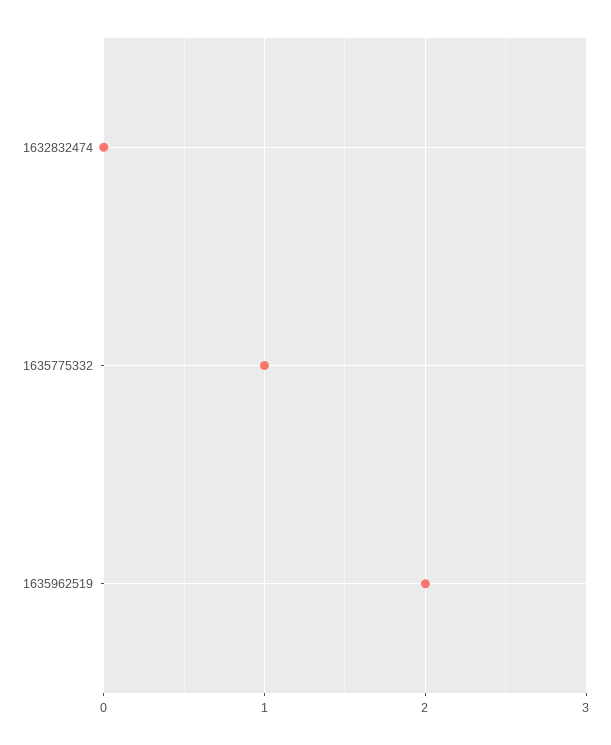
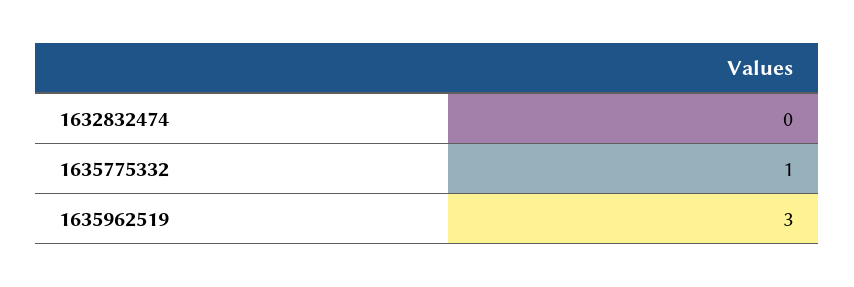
1635962519: 2 -> 3

